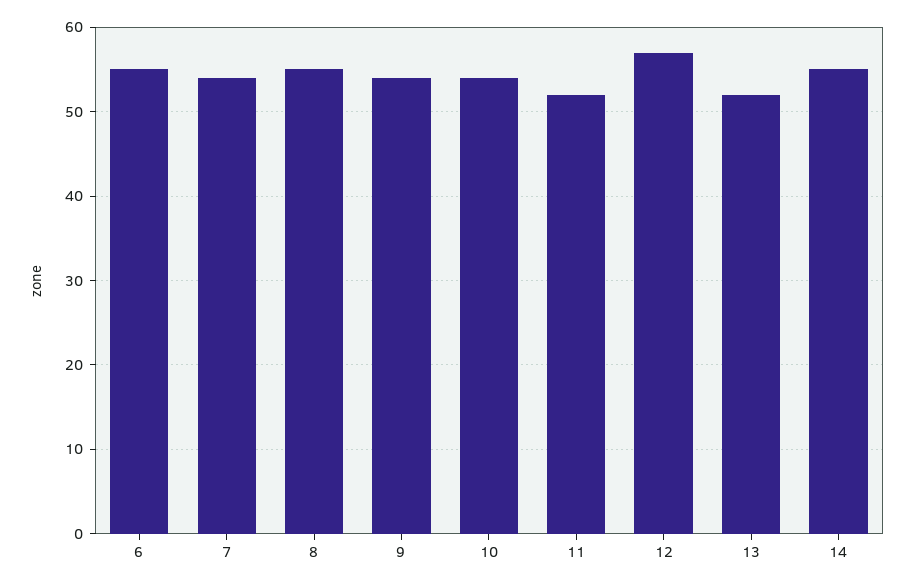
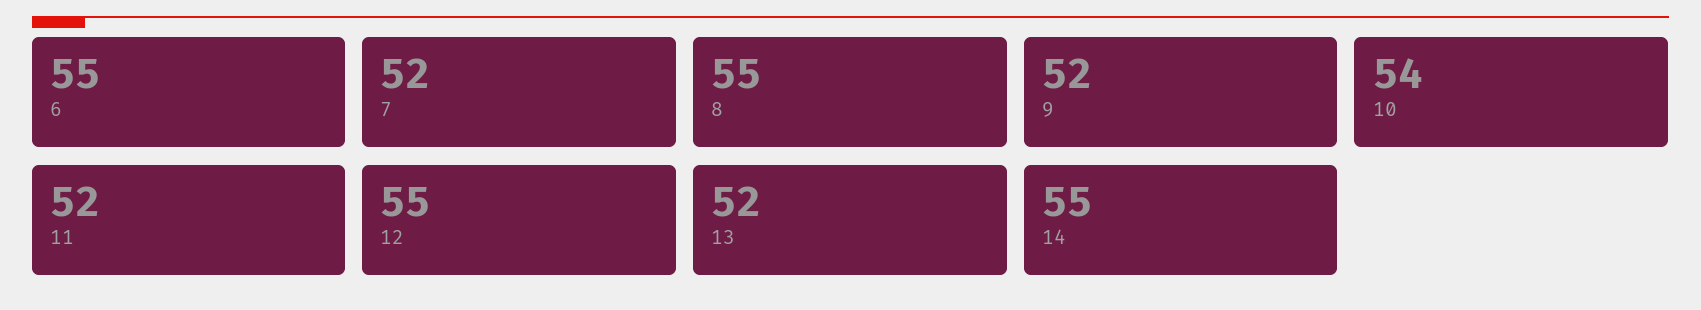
7: 54 -> 52
9: 54 -> 52
12: 57 -> 55

